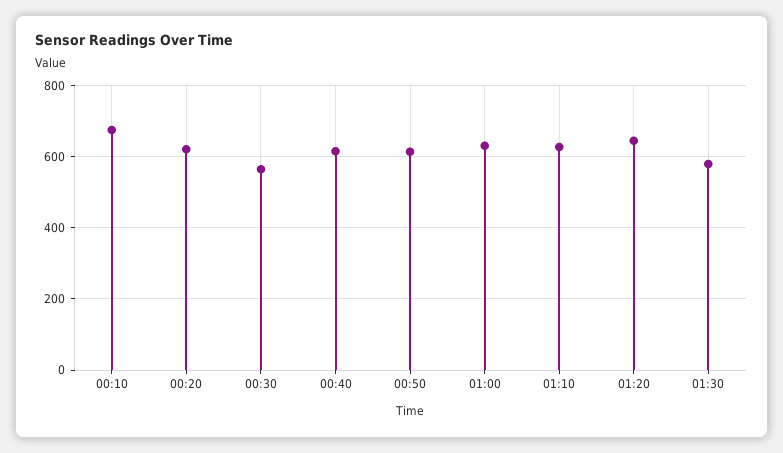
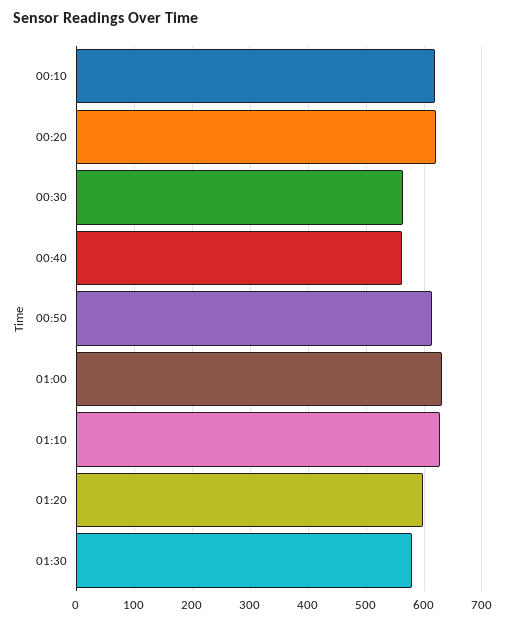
00:10: 680 -> 620
00:40: 620 -> 560
01:20: 640 -> 600

